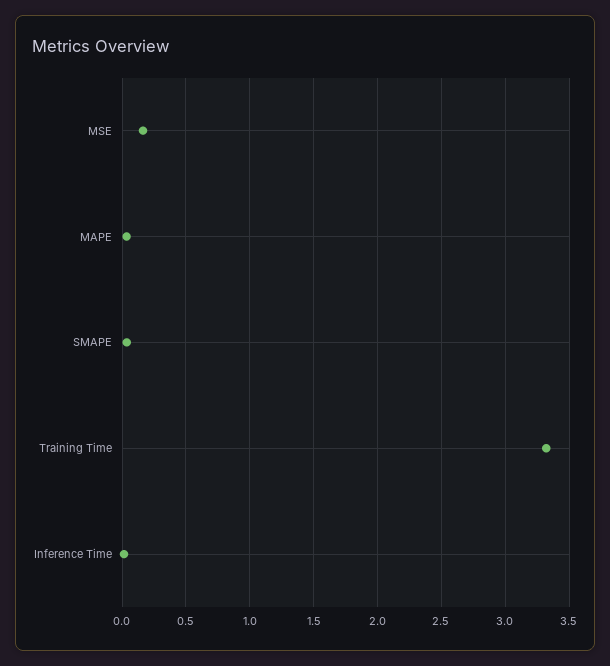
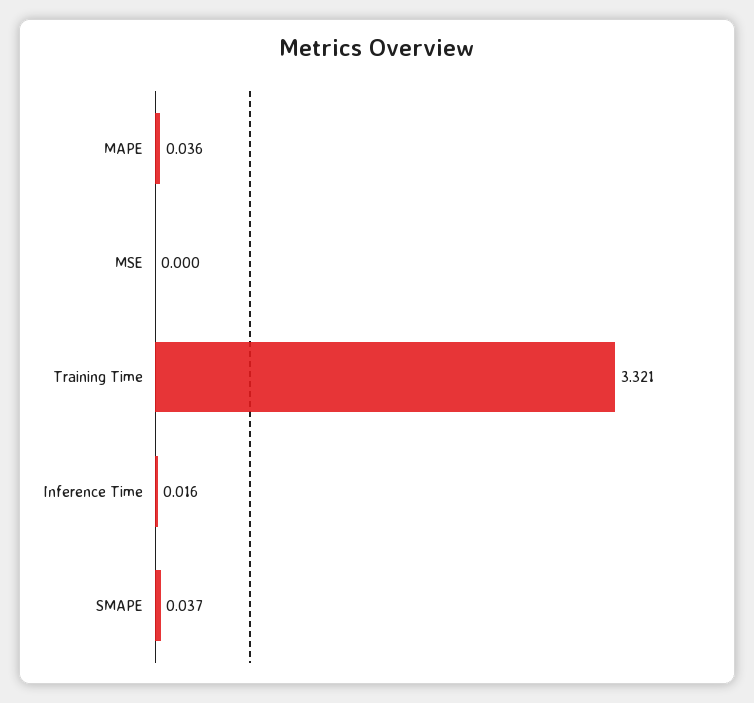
MSE: 0.15 -> 0

